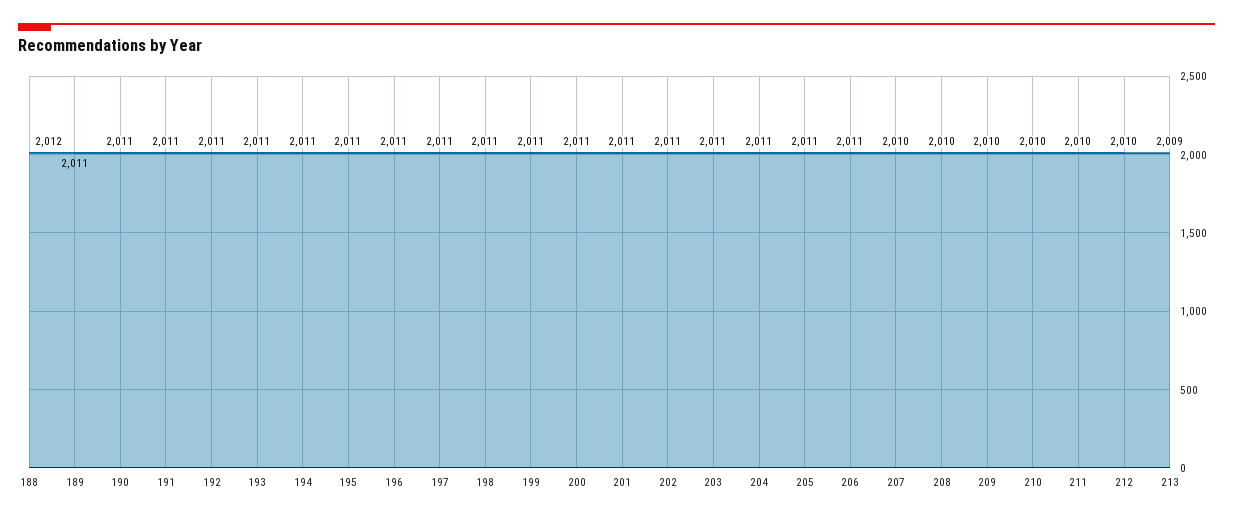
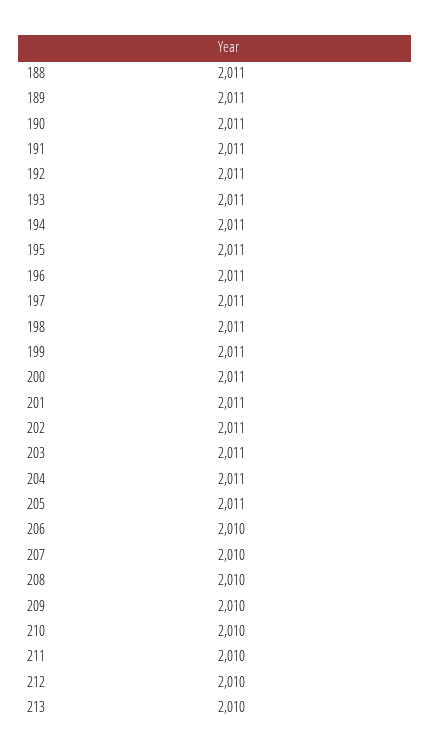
188: 2012 -> 2011
206: 2011 -> 2010
213: 2009 -> 2010

